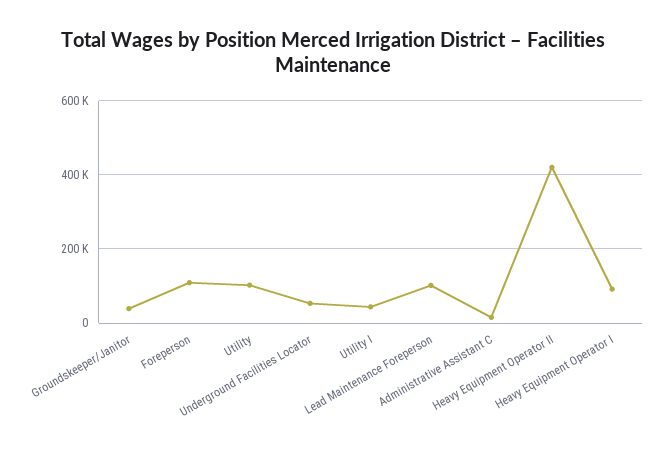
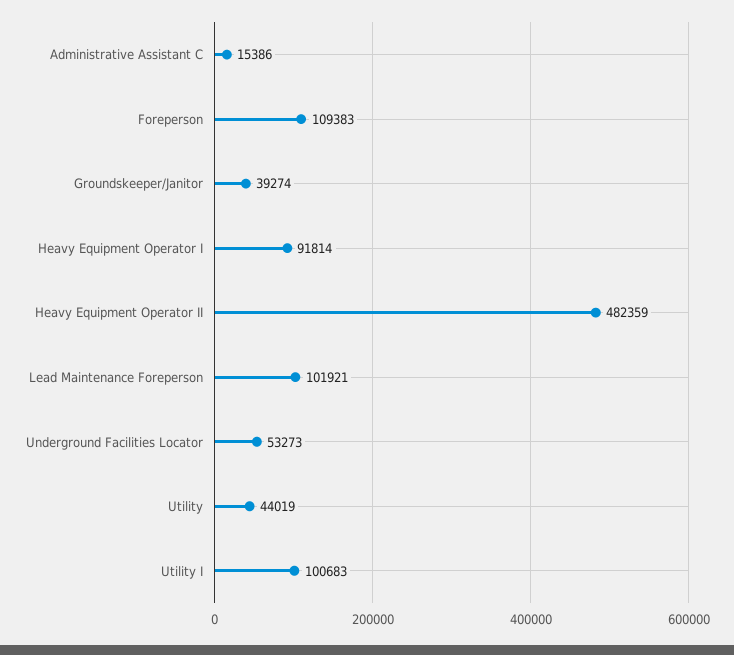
Utility: 100000 -> 44019
Utility I: 40000 -> 100683
Heavy Equipment Operator II: 420000 -> 482359

